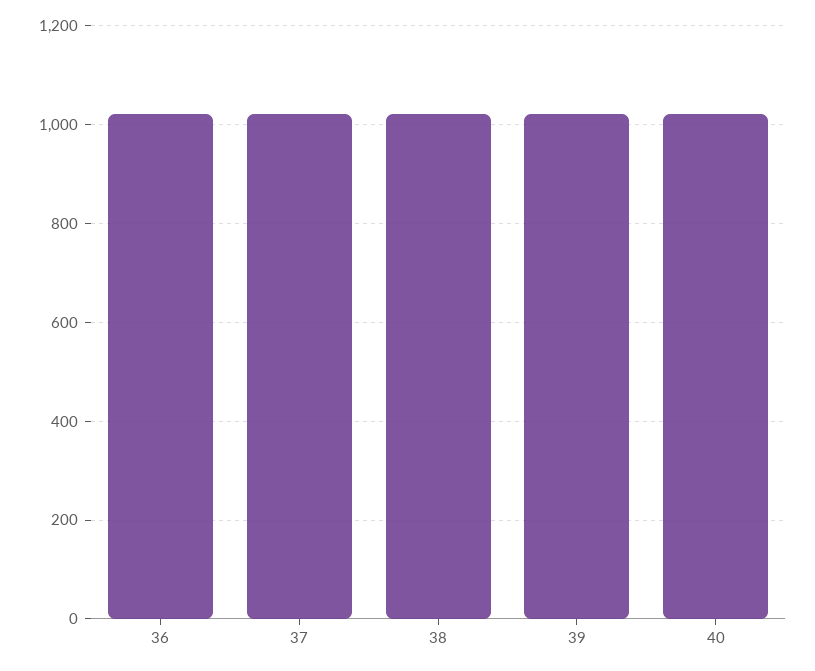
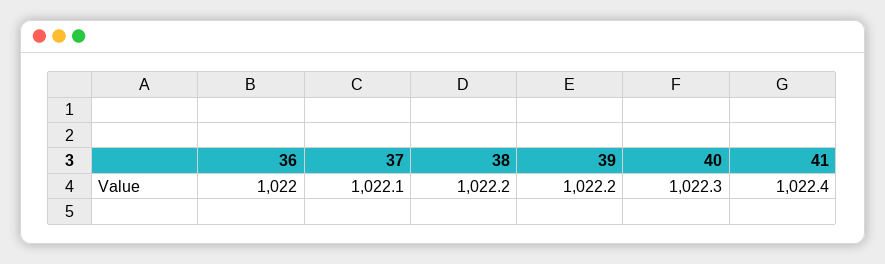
41: none -> 1022.4

